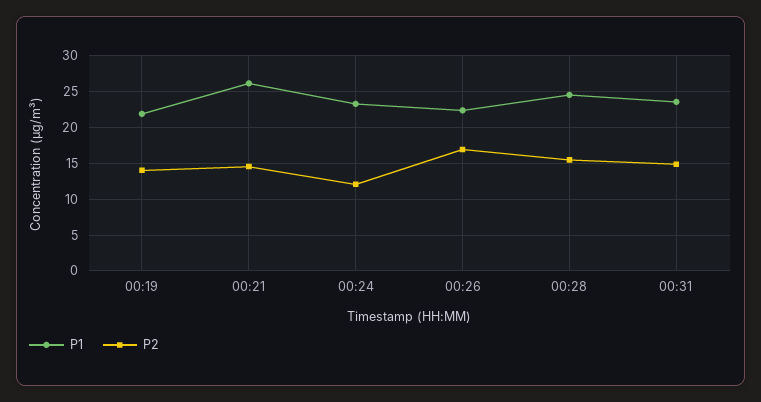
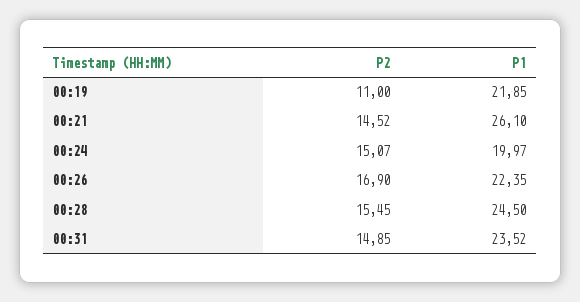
P2, 00:19: 14 -> 11
P1, 00:24: 23 -> 19.97
P2, 00:24: 12 -> 15.07

